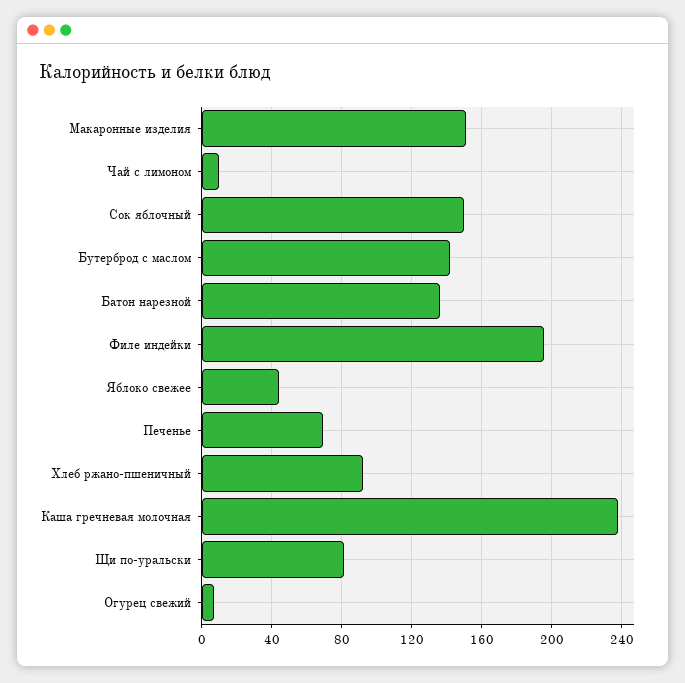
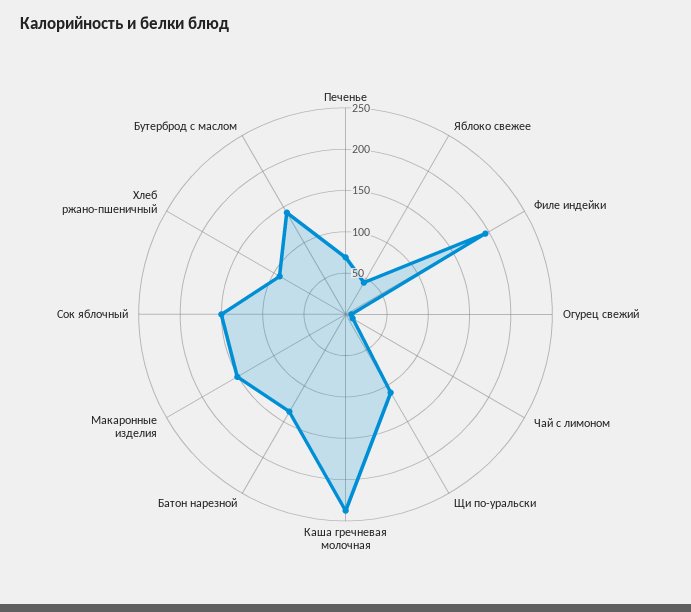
Щи по-уральски: 80 -> 110

